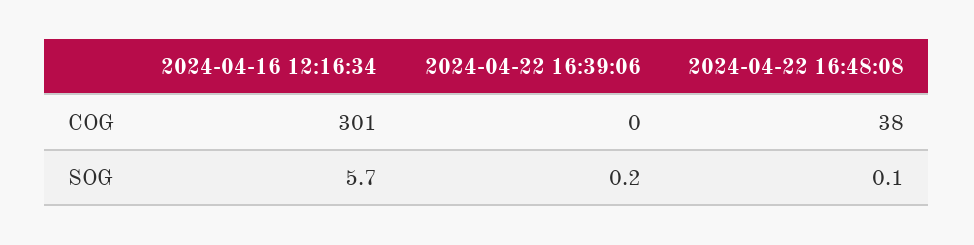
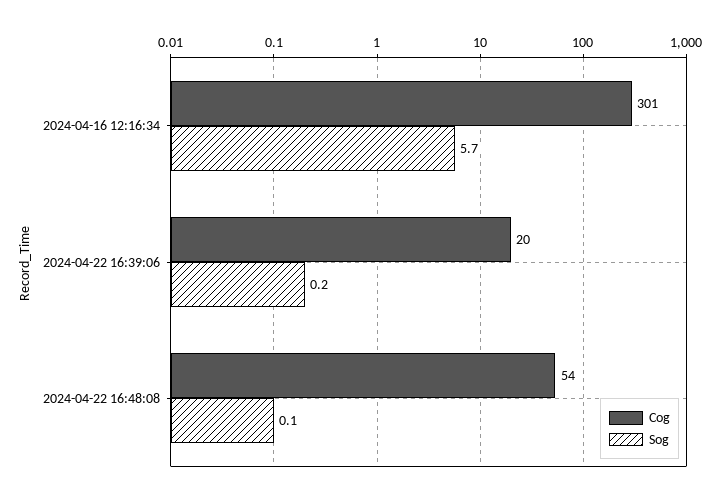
COG, 2024-04-22 16:39:06: 0 -> 20
COG, 2024-04-22 16:48:08: 38 -> 54

